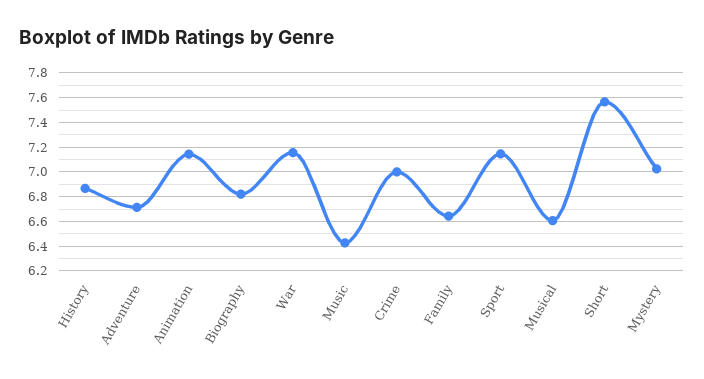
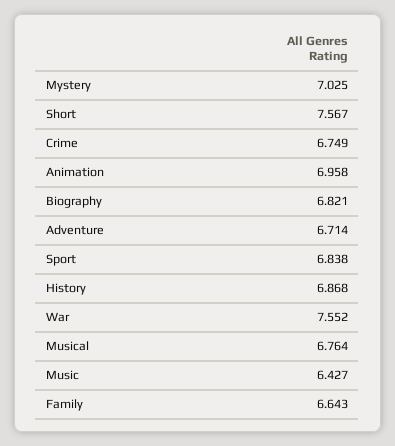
Animation: 7.15 -> 6.958
War: 7.15 -> 7.552
Crime: 7 -> 6.749
Sport: 7.15 -> 6.838
Musical: 6.6 -> 6.764

